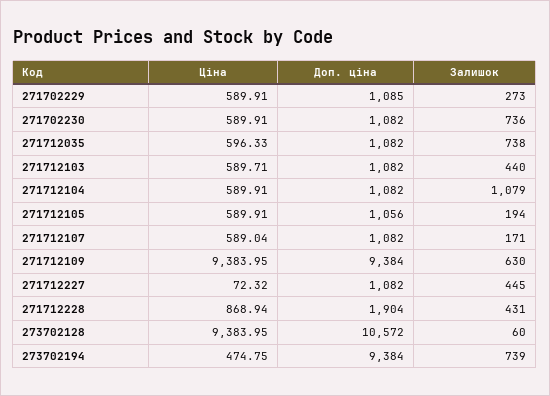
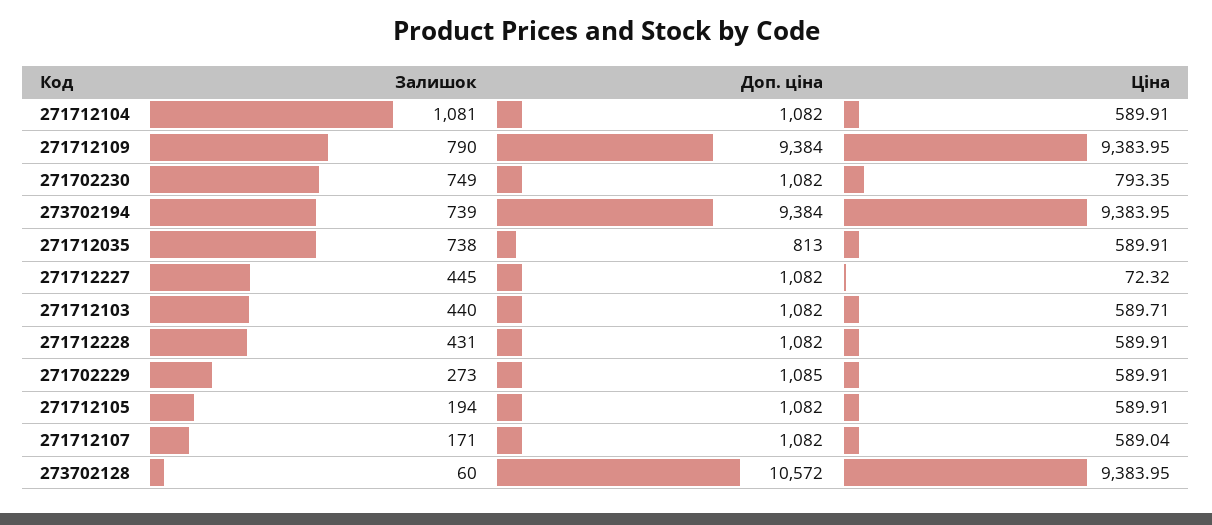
Ціна, 271702230: 589.91 -> 793.35
Залишок, 271702230: 736 -> 749
Ціна, 271712035: 596.33 -> 589.91
Доп. ціна, 271712035: 1082 -> 813
Залишок, 271712104: 1079 -> 1081
Доп. ціна, 271712105: 1056 -> 1082
Залишок, 271712109: 630 -> 790
Ціна, 271712228: 868.94 -> 589.91
Доп. ціна, 271712228: 1904 -> 1082
Ціна, 273702194: 474.75 -> 9383.95

